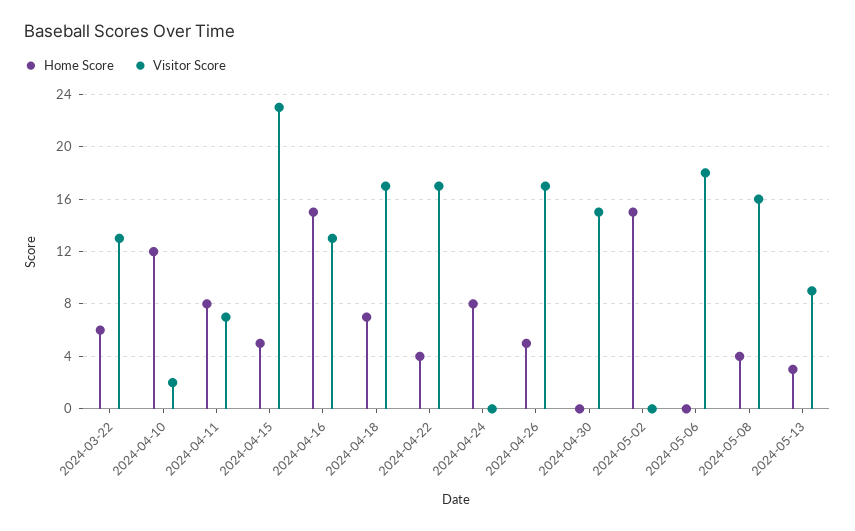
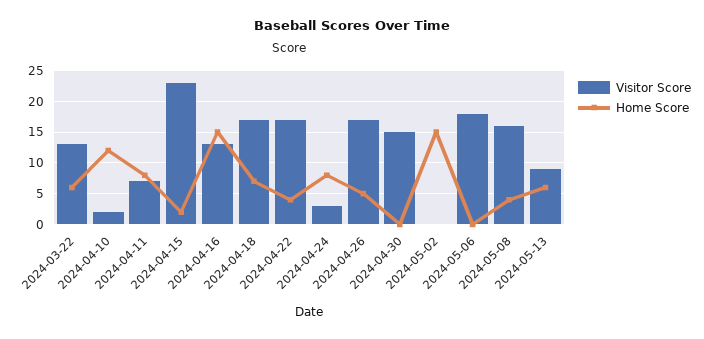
Home Score, 2024-04-15: 5 -> 2
Visitor Score, 2024-04-24: 0 -> 3
Home Score, 2024-05-13: 3 -> 6

